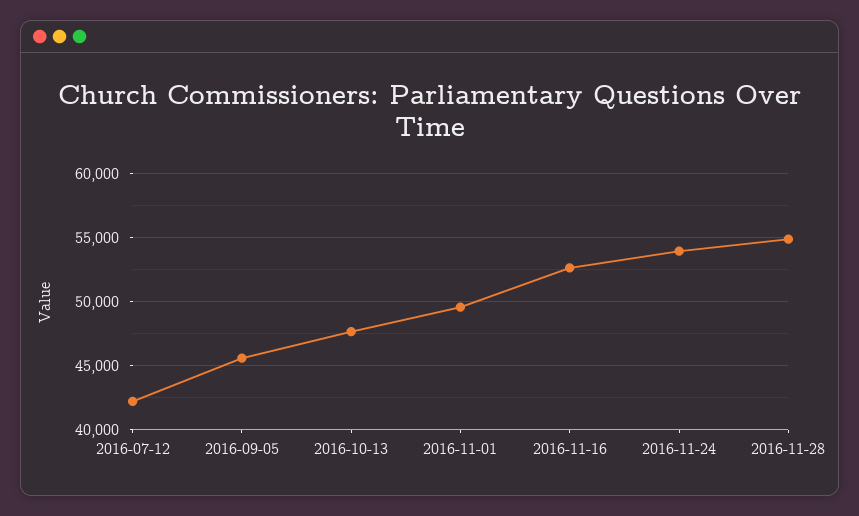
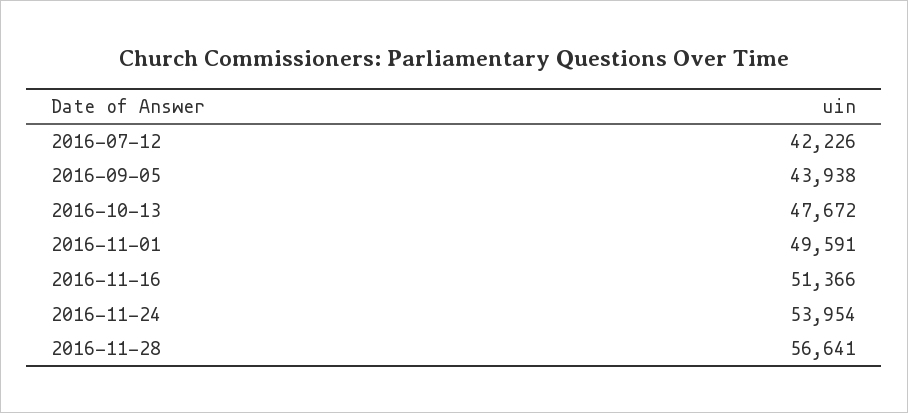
2016-09-05: 45500 -> 43938
2016-11-16: 52500 -> 51366
2016-11-28: 55000 -> 56641

